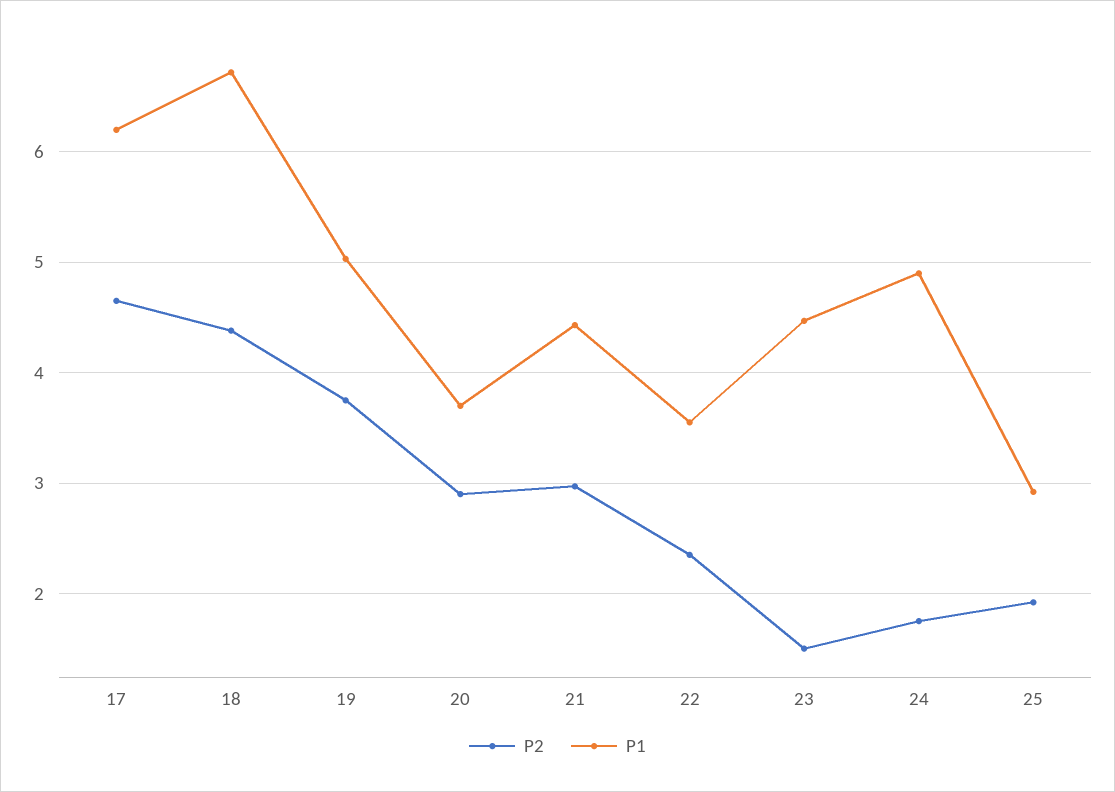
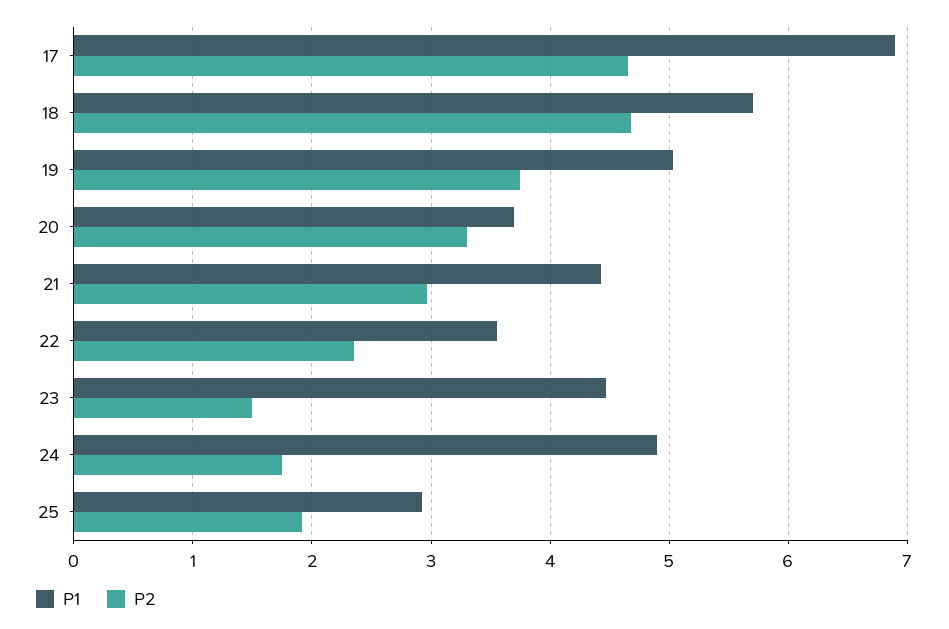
P1, 17: 6.2 -> 6.9
P2, 18: 4.4 -> 4.7
P1, 18: 6.7 -> 5.7
P2, 20: 2.9 -> 3.3

